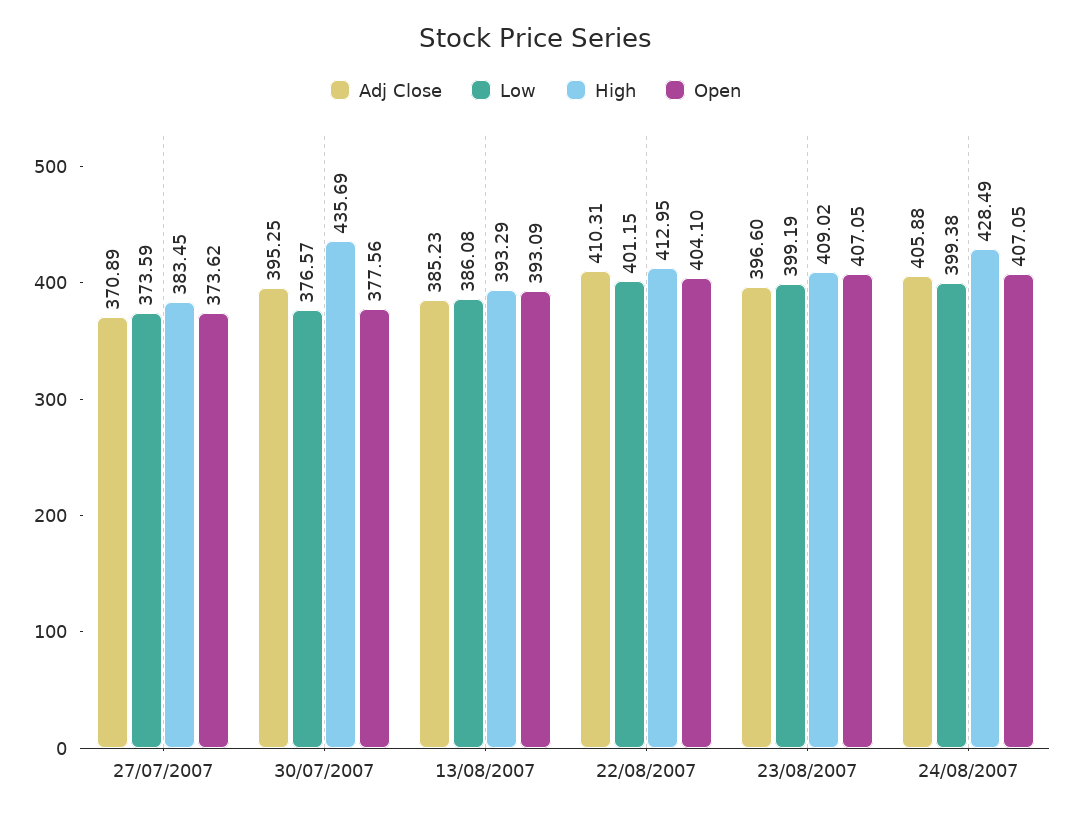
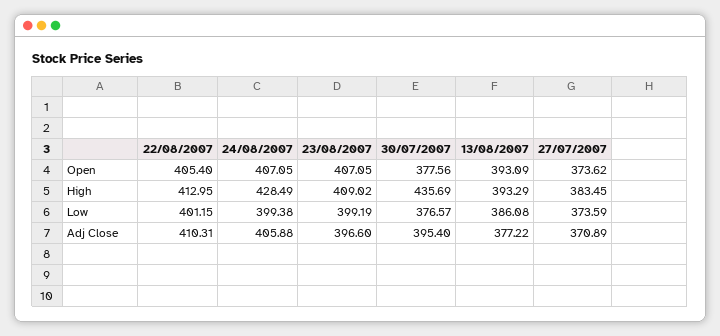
Adj Close, 30/07/2007: 395.25 -> 395.4
Adj Close, 13/08/2007: 385.23 -> 377.22
Open, 22/08/2007: 404.1 -> 405.4

